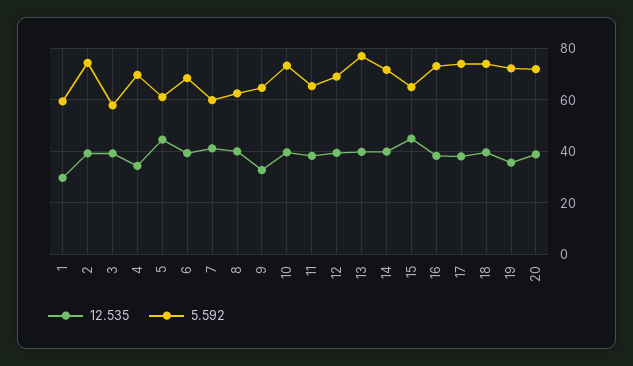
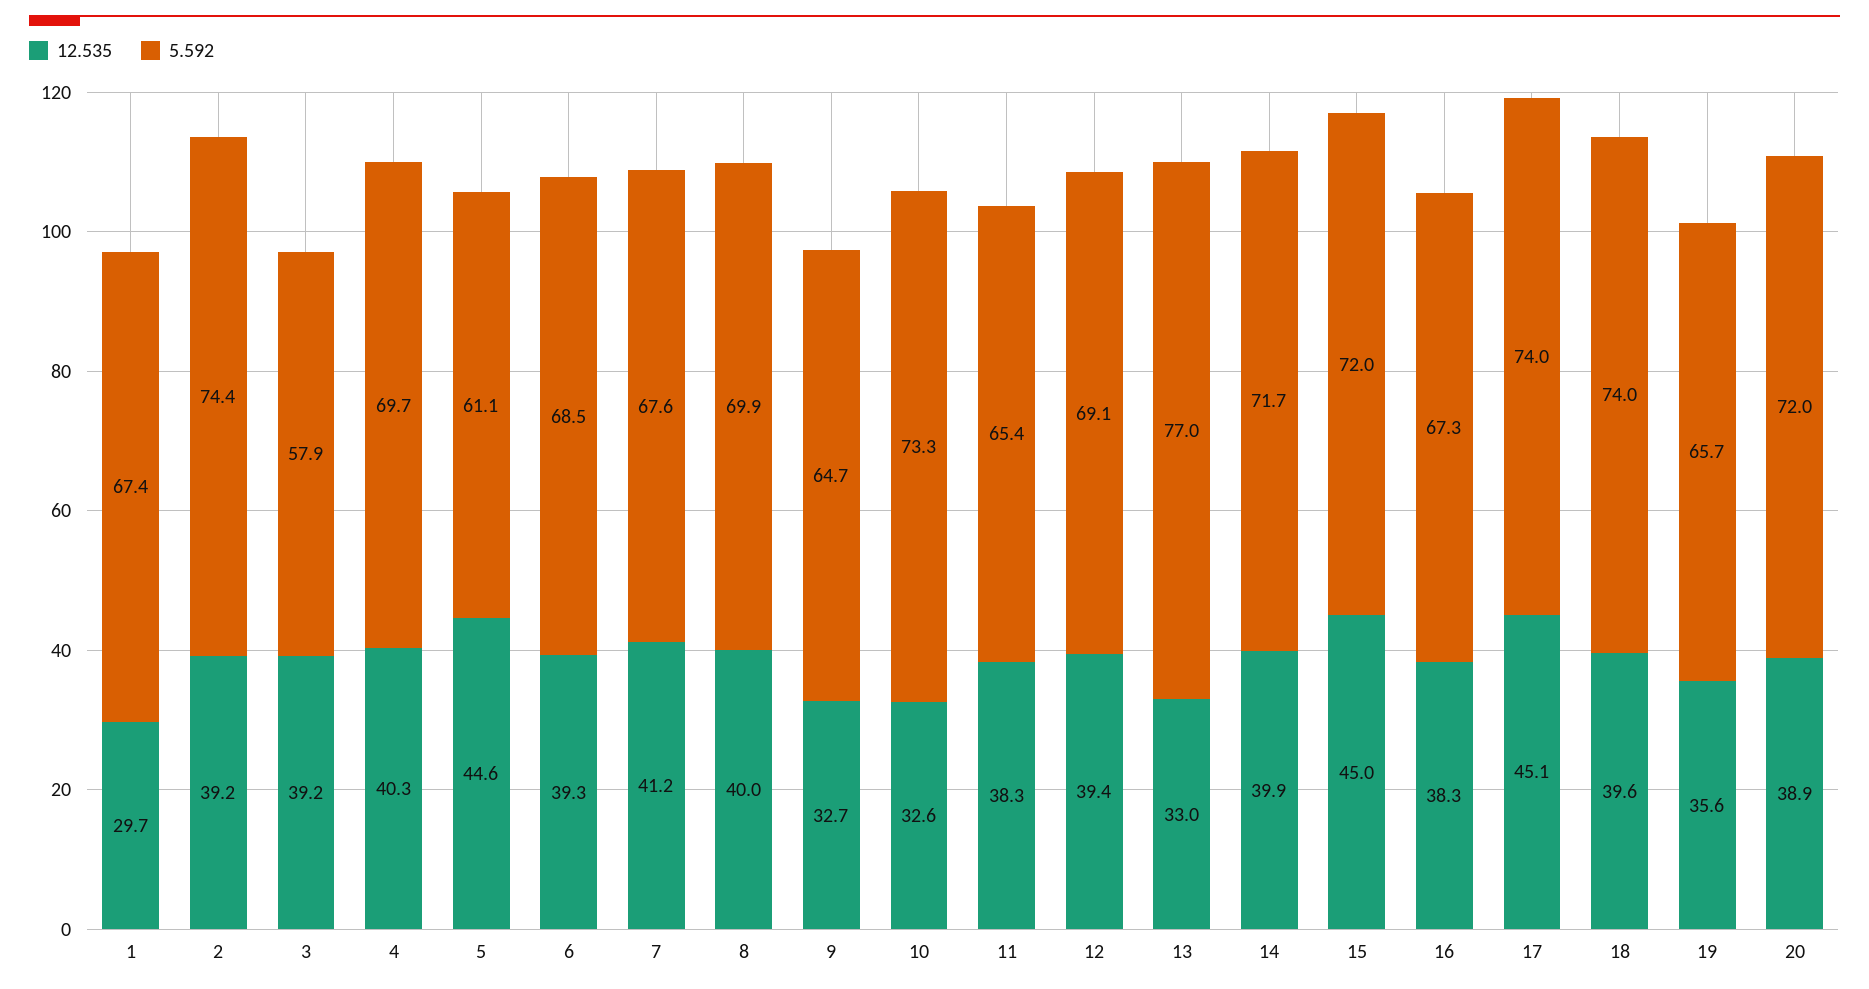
5.592, 1: 60 -> 67.4
12.535, 4: 35 -> 40.3
5.592, 7: 60 -> 67.6
5.592, 8: 62.5 -> 69.9
12.535, 10: 40 -> 32.6
12.535, 13: 40 -> 33
5.592, 15: 65 -> 72
5.592, 16: 72.5 -> 67.3
12.535, 17: 37.5 -> 45.1
5.592, 19: 72.5 -> 65.7

